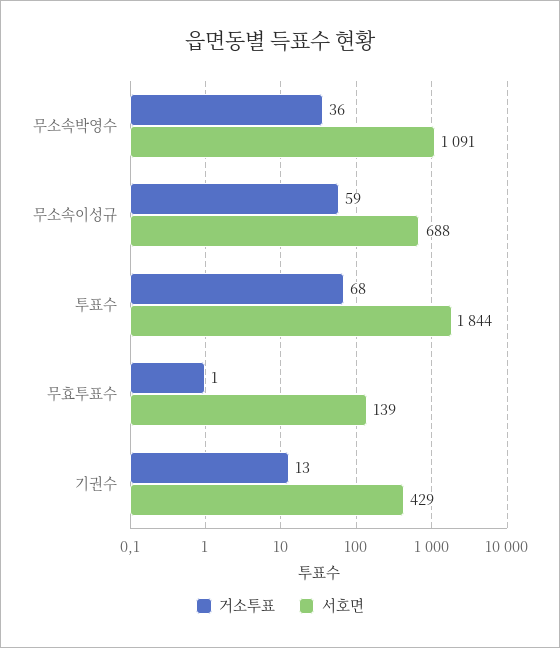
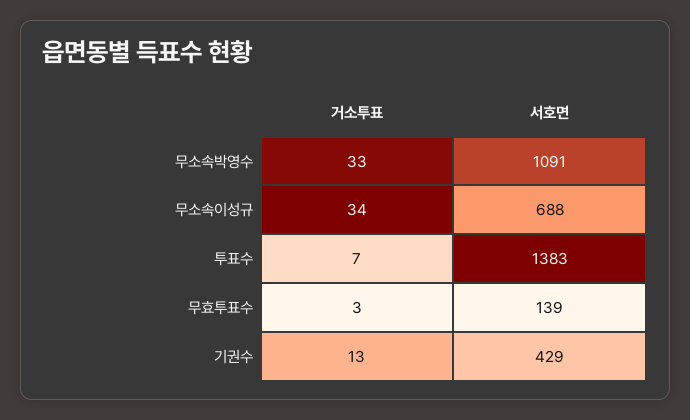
거소투표, 무소속박영수: 36 -> 33
거소투표, 무소속이성규: 59 -> 34
거소투표, 투표수: 68 -> 7
서호면, 투표수: 1844 -> 1383
거소투표, 무효투표수: 1 -> 3

